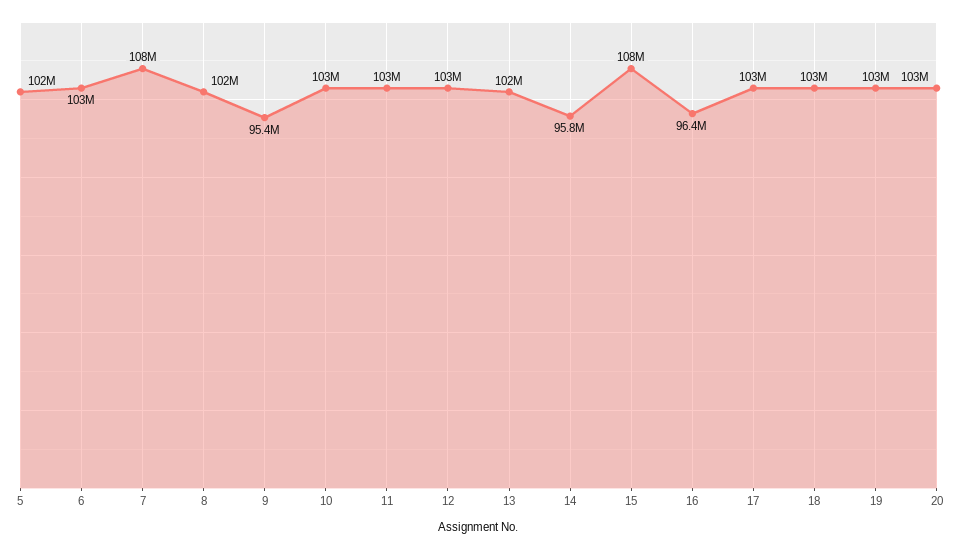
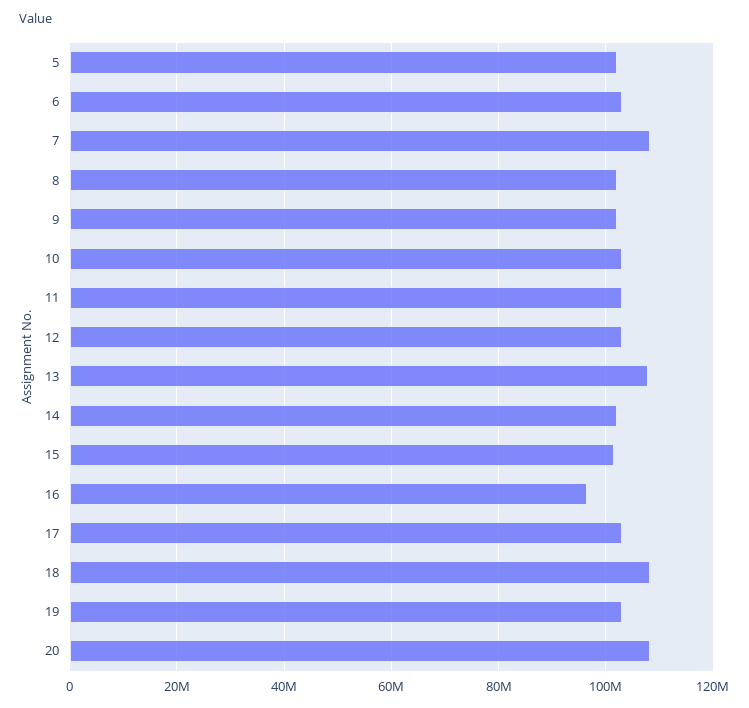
9: 95400000 -> 102000000
13: 102000000 -> 108000000
14: 95800000 -> 102000000
15: 108000000 -> 102000000
18: 103000000 -> 108000000
20: 103000000 -> 108000000

